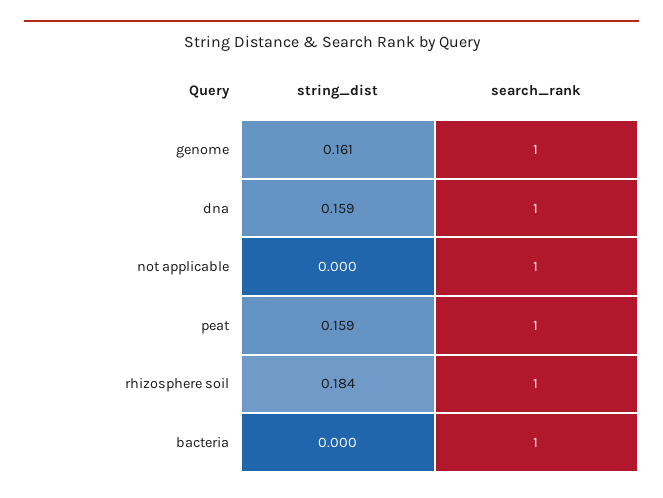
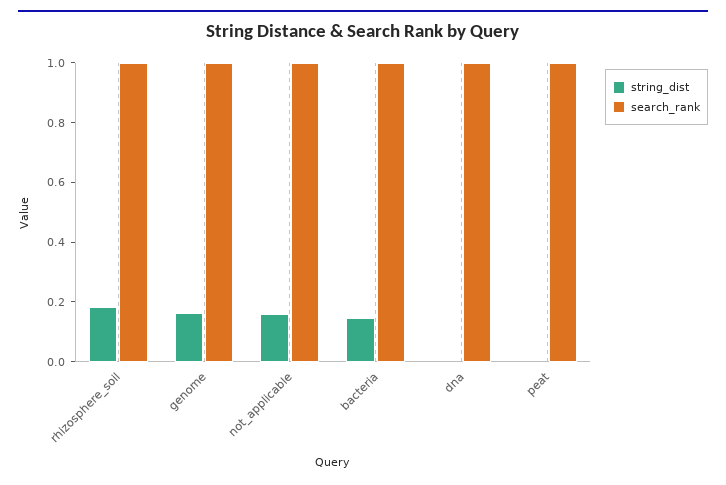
string_dist, dna: 0.159 -> 0
string_dist, not applicable: 0 -> 0.15
string_dist, peat: 0.159 -> 0
string_dist, bacteria: 0 -> 0.15

